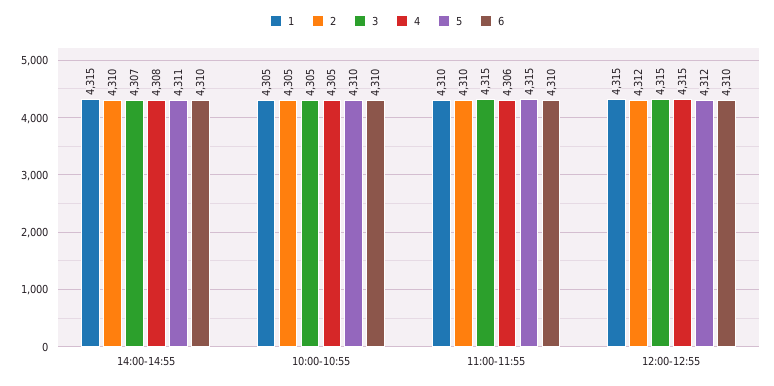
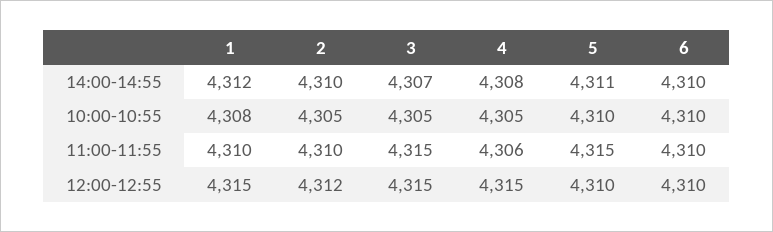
1, 14:00-14:55: 4315 -> 4312
1, 10:00-10:55: 4305 -> 4308
5, 12:00-12:55: 4312 -> 4310

